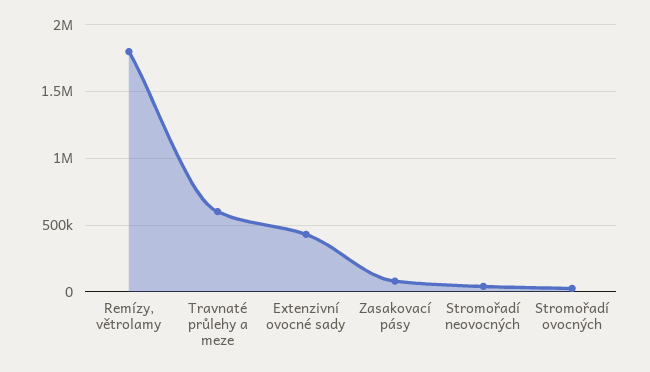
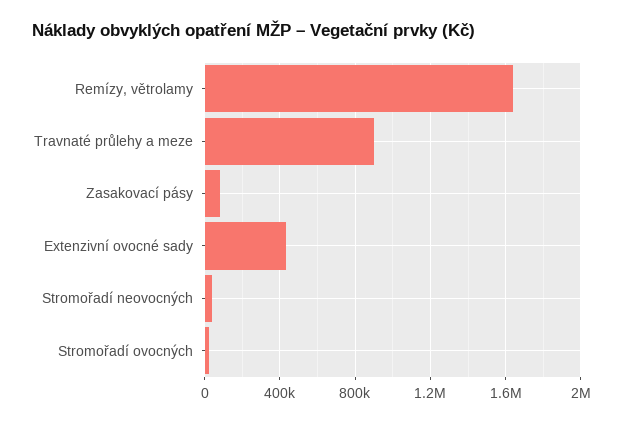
Remízy, větrolamy: 1800000 -> 1650000
Travnaté průlehy a meze: 600000 -> 900000

